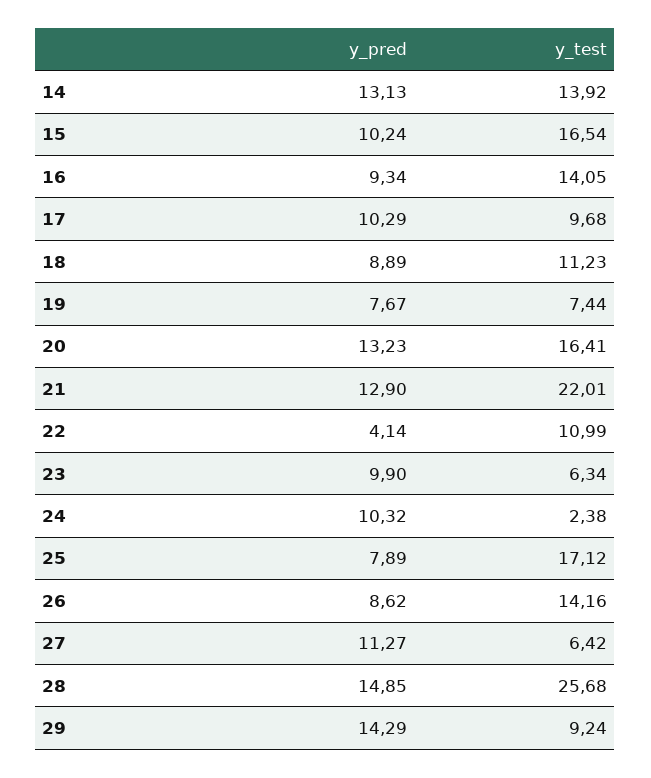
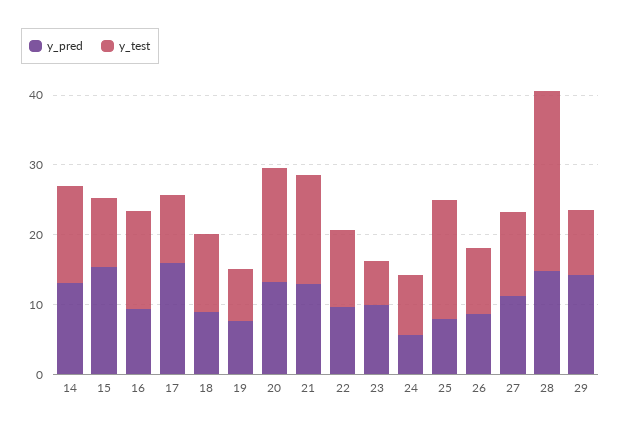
y_pred, 15: 10.24 -> 16
y_test, 15: 16.54 -> 10
y_pred, 17: 10.29 -> 16
y_test, 21: 22.01 -> 16
y_pred, 22: 4.14 -> 10
y_pred, 24: 10.32 -> 6
y_test, 24: 2.38 -> 8
y_test, 26: 14.16 -> 10
y_test, 27: 6.42 -> 12

